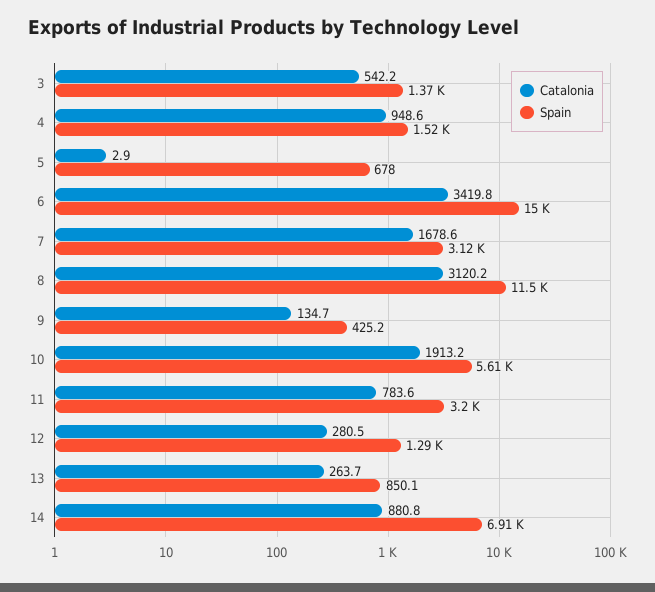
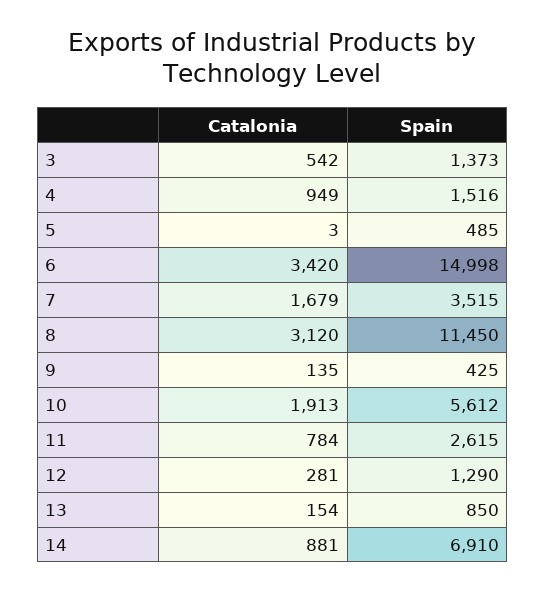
Spain, 5: 678 -> 485
Spain, 7: 3120 -> 3515
Spain, 11: 3200 -> 2615
Catalonia, 13: 263.7 -> 154

